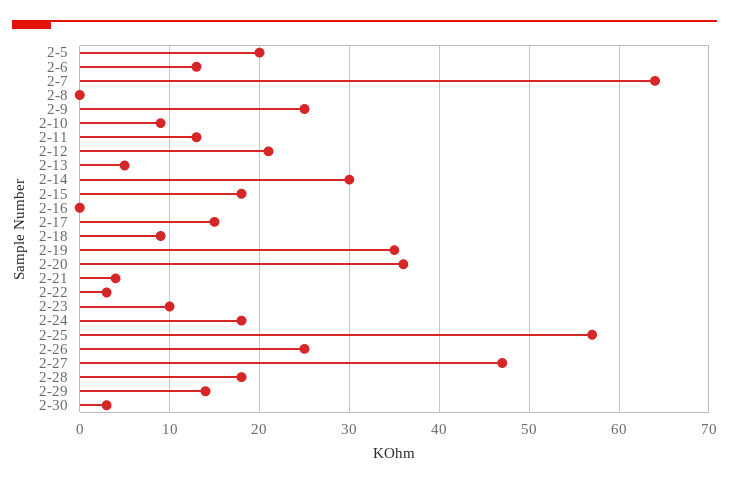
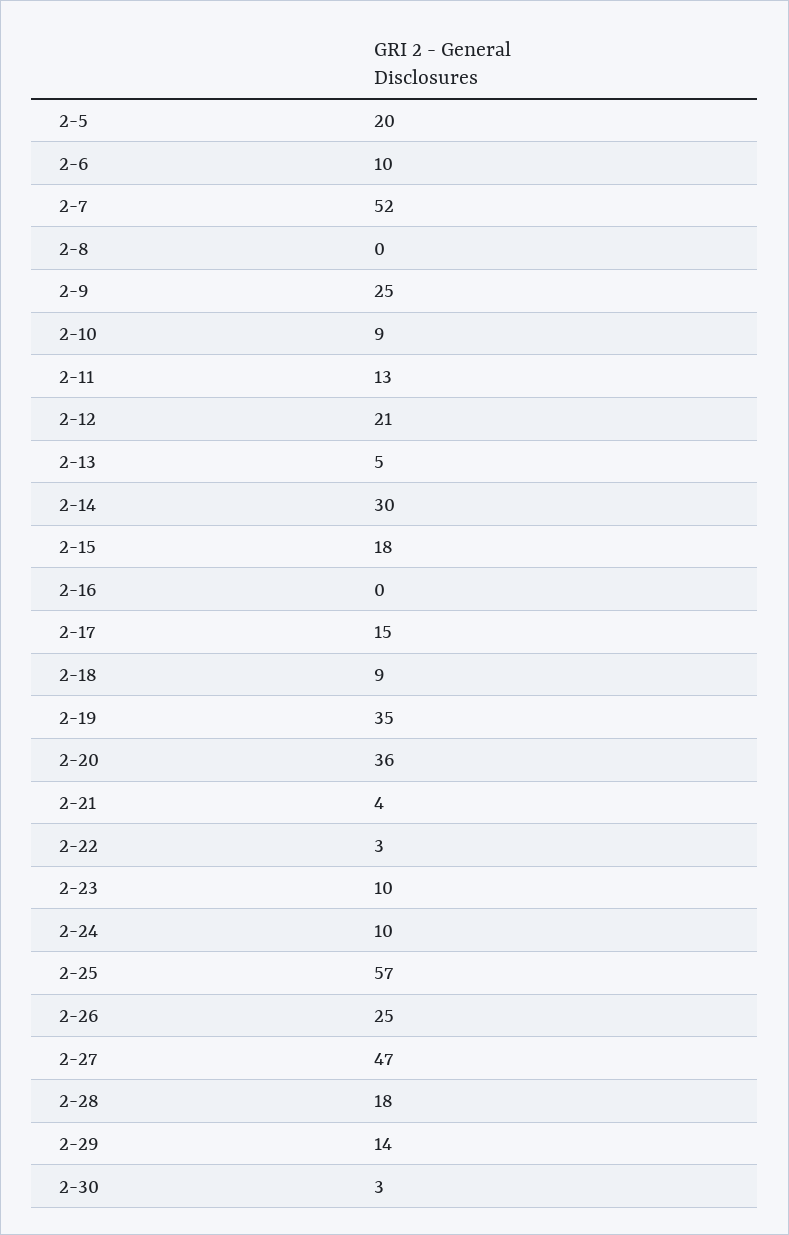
2-6: 13 -> 10
2-7: 64 -> 52
2-24: 18 -> 10

